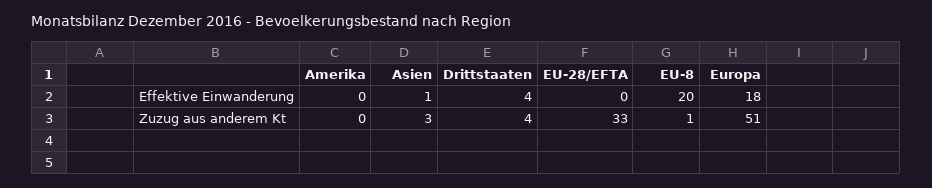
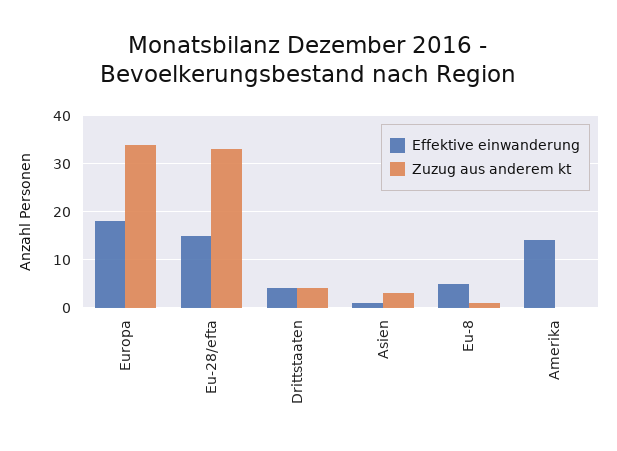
Effektive Einwanderung, Amerika: 0 -> 15
Effektive Einwanderung, EU-28/EFTA: 0 -> 15
Effektive Einwanderung, EU-8: 20 -> 5
Zuzug aus anderem Kt, Europa: 51 -> 35

